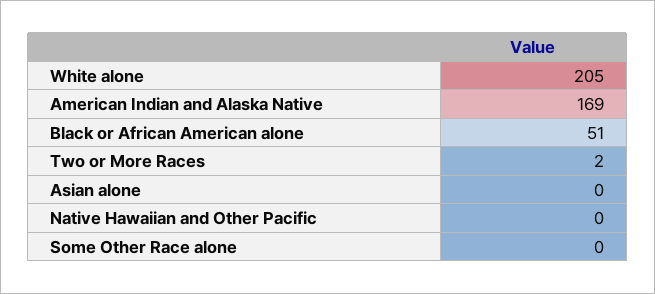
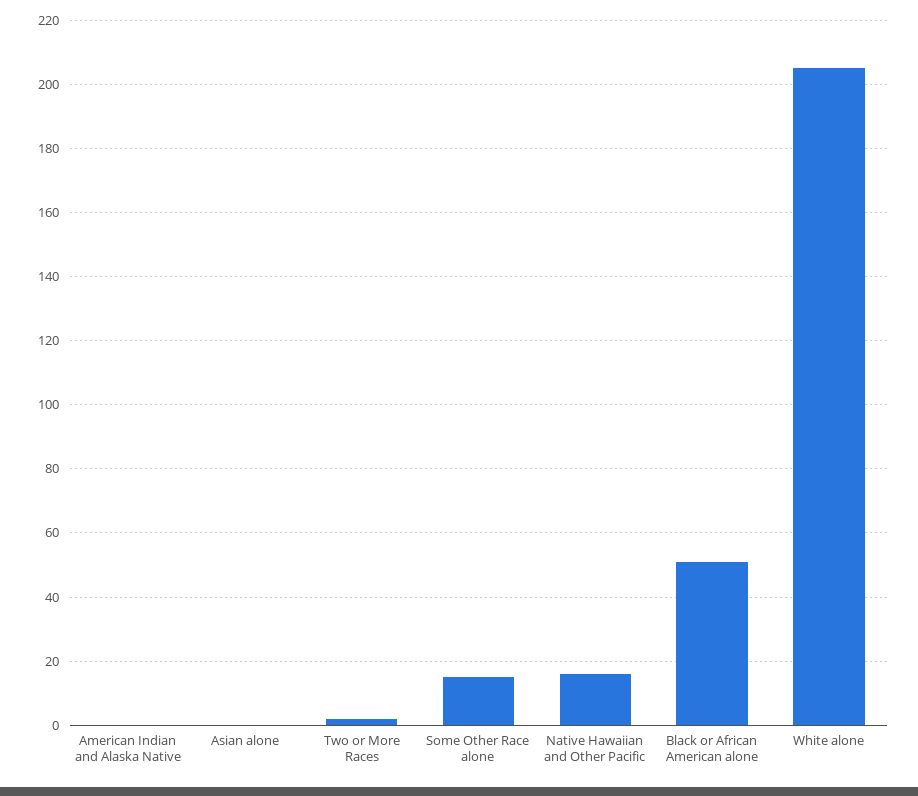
American Indian and Alaska Native: 169 -> 0
Native Hawaiian and Other Pacific: 0 -> 15
Some Other Race alone: 0 -> 15

